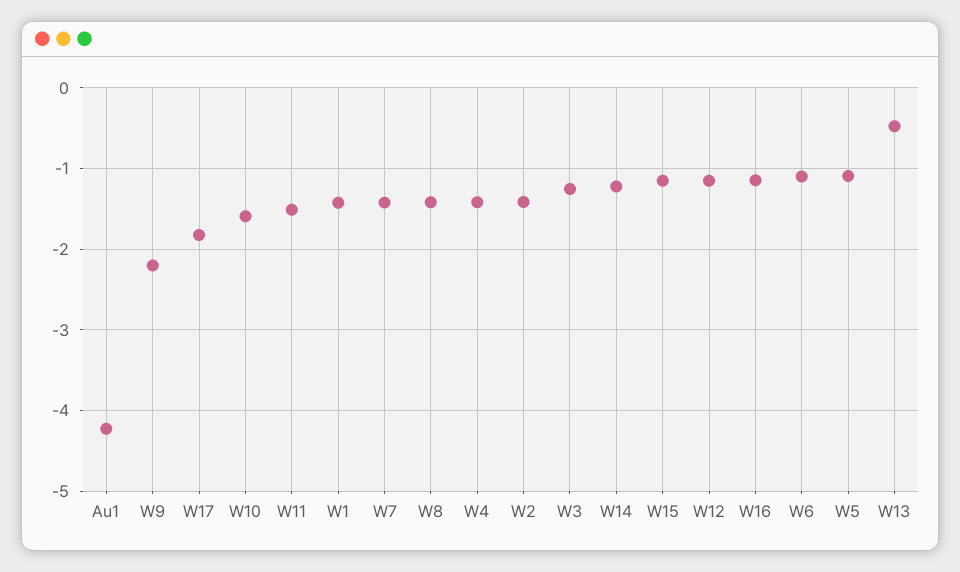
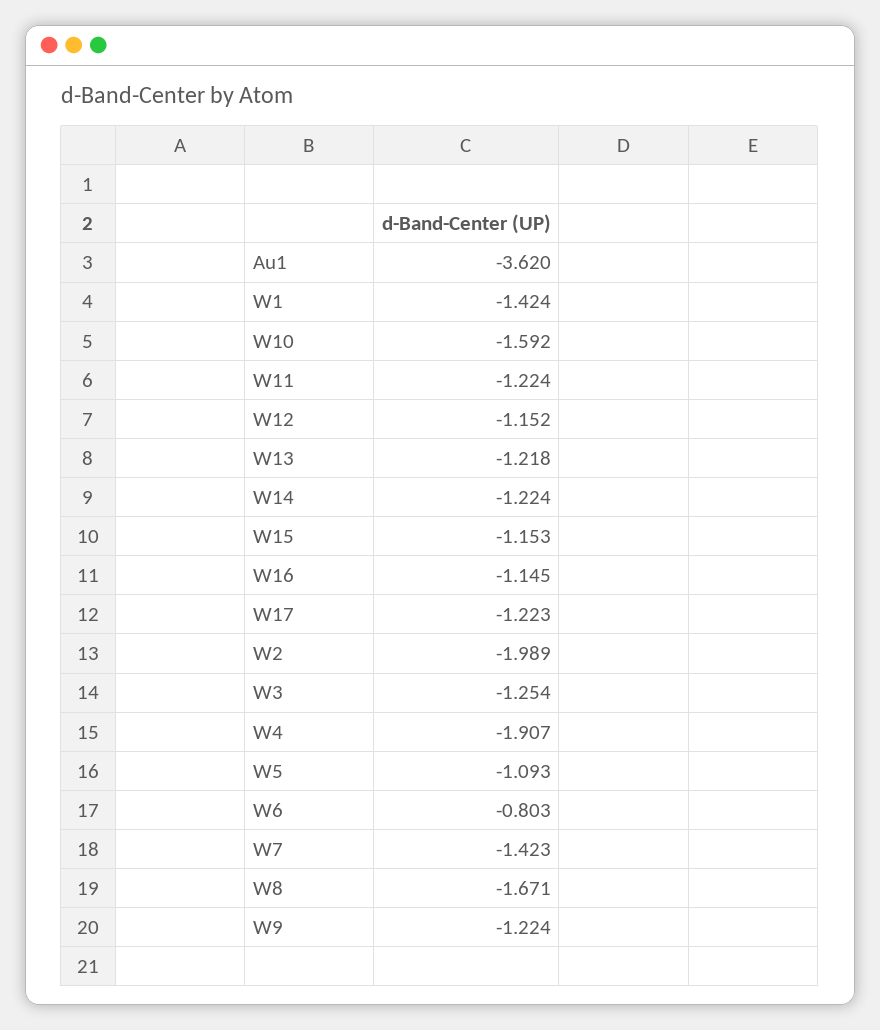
Au1: -4.2 -> -3.62
W9: -2.2 -> -1.224
W17: -1.8 -> -1.223
W11: -1.5 -> -1.224
W8: -1.4 -> -1.671
W4: -1.4 -> -1.907
W2: -1.4 -> -1.989
W6: -1.1 -> -0.803
W13: -0.5 -> -1.218

